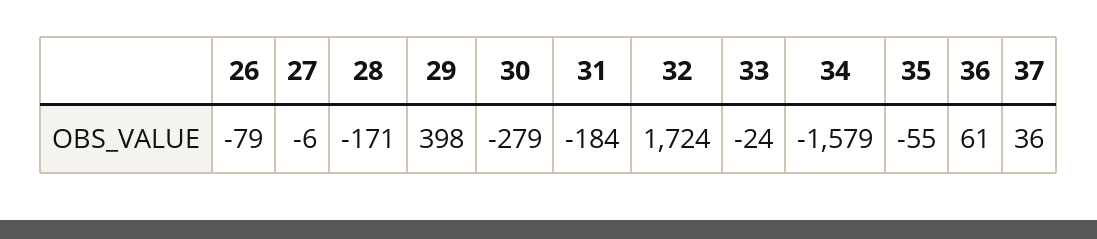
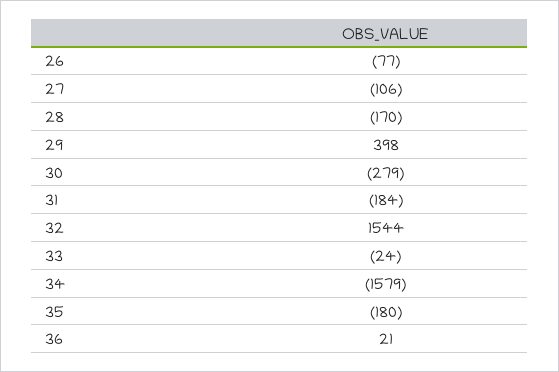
26: -79 -> -77
27: -6 -> -106
28: -171 -> -170
32: 1724 -> 1544
35: -55 -> -180
36: 61 -> 21
37: 36 -> none

